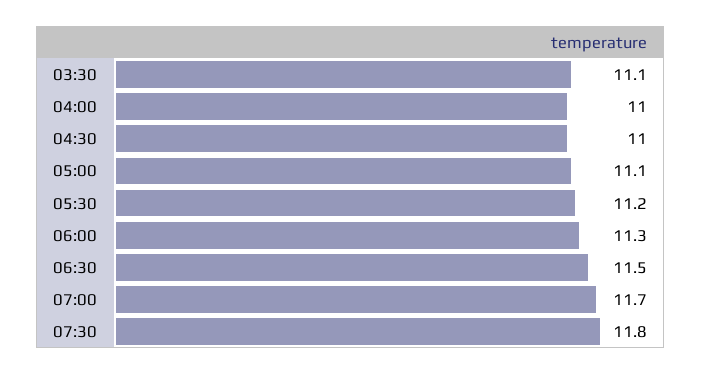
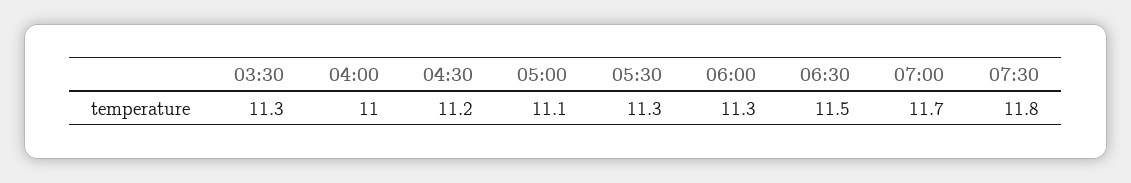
03:30: 11.1 -> 11.3
04:30: 11 -> 11.2
05:30: 11.2 -> 11.3

